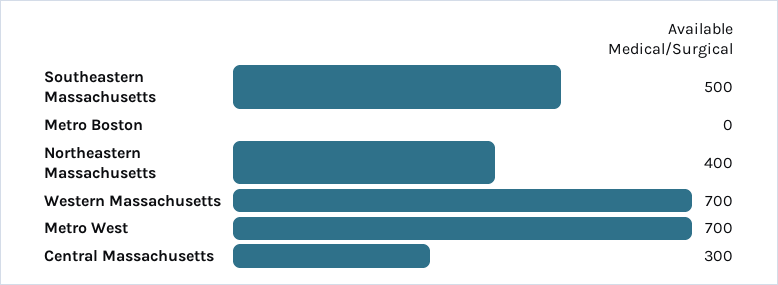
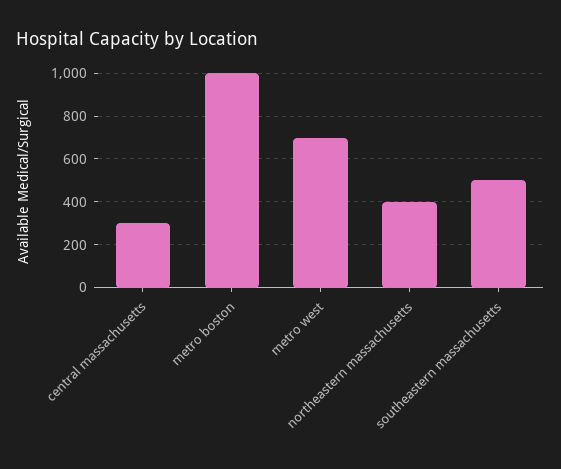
Metro Boston: 0 -> 1000
Western Massachusetts: 700 -> none

